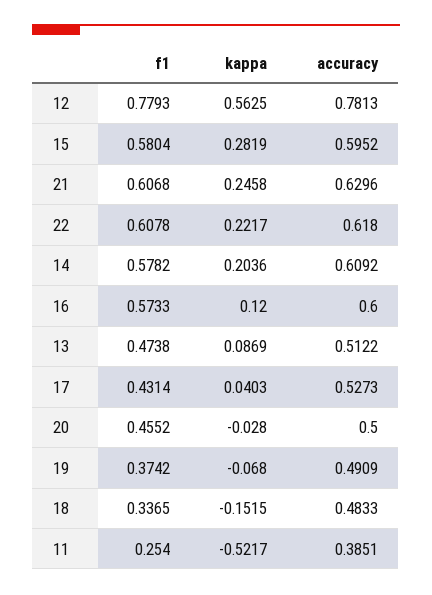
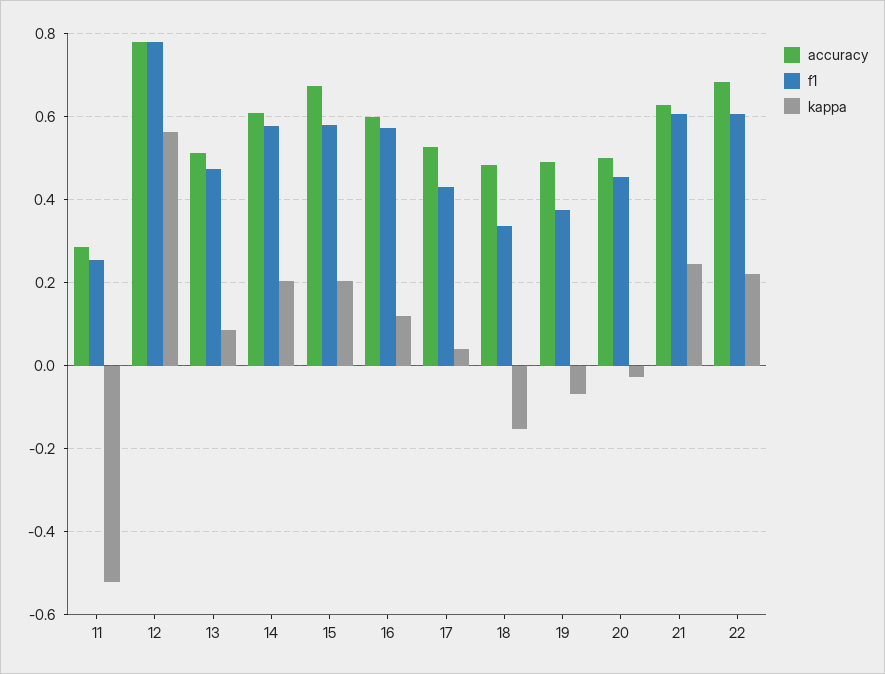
kappa, 15: 0.2819 -> 0.2
accuracy, 15: 0.5952 -> 0.68
accuracy, 22: 0.618 -> 0.68
accuracy, 11: 0.3851 -> 0.28

